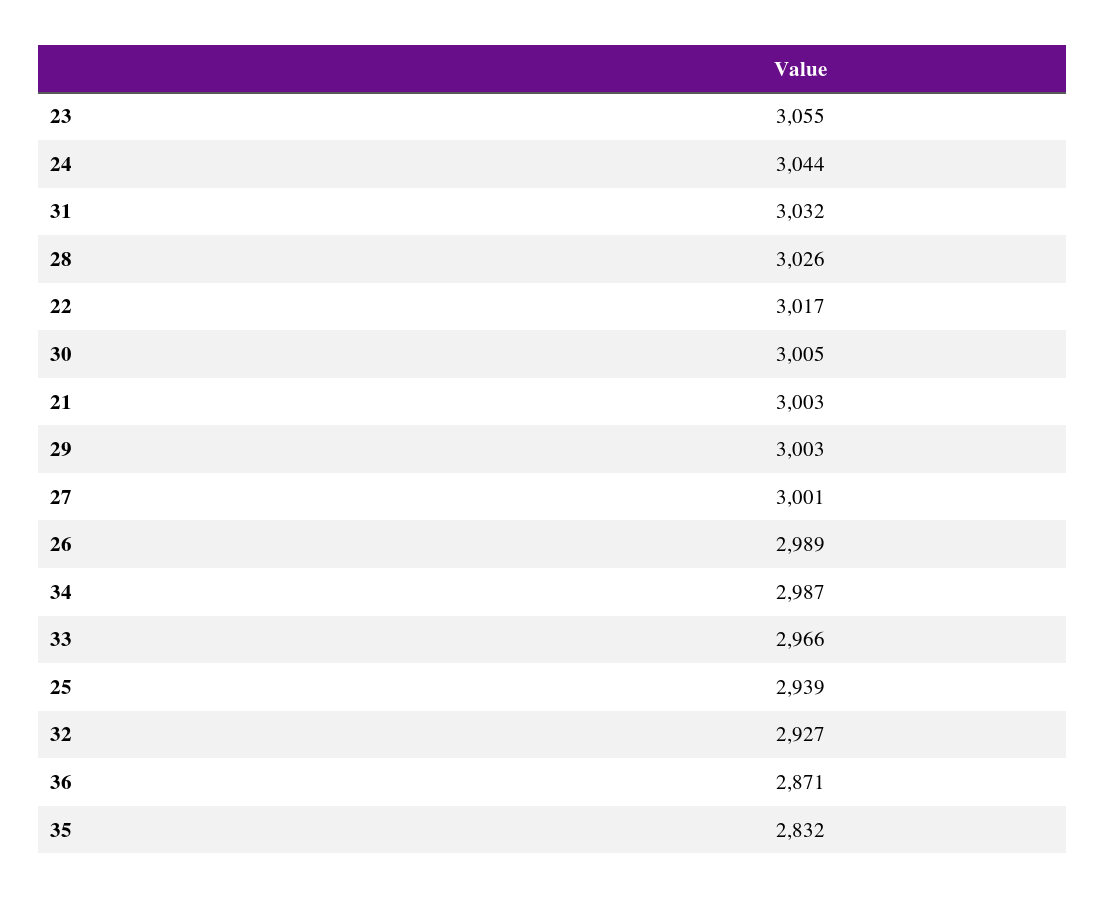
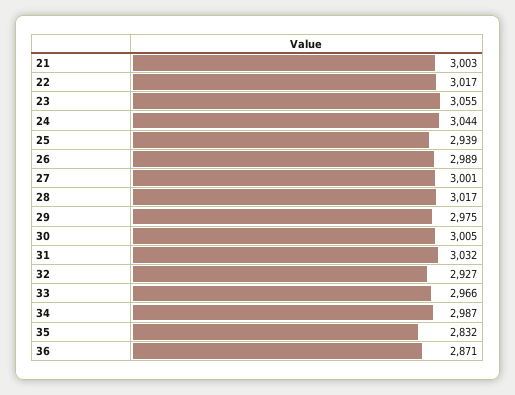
28: 3026 -> 3017
29: 3003 -> 2975

